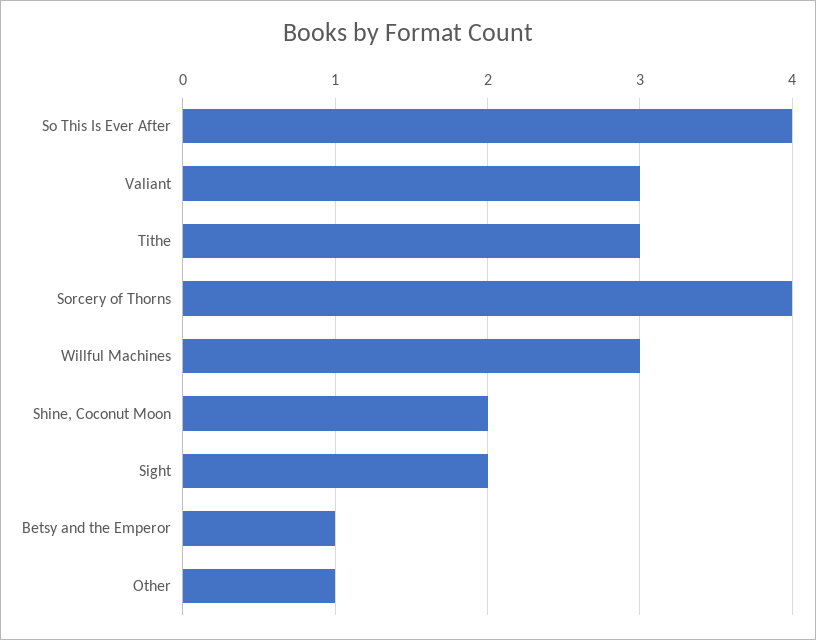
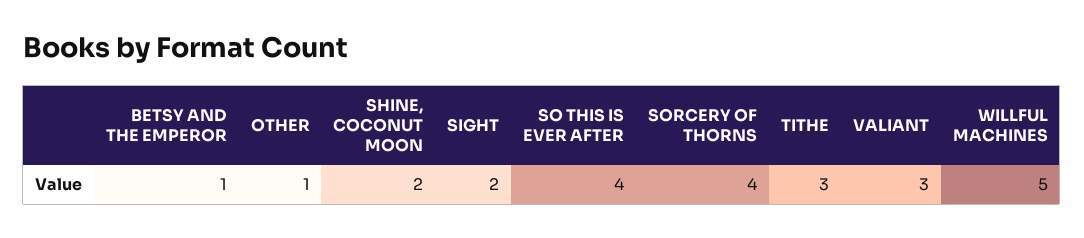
Willful Machines: 3 -> 5

